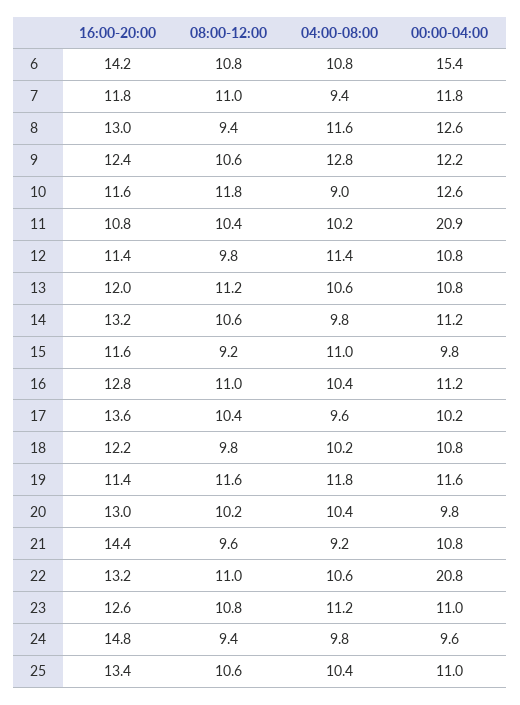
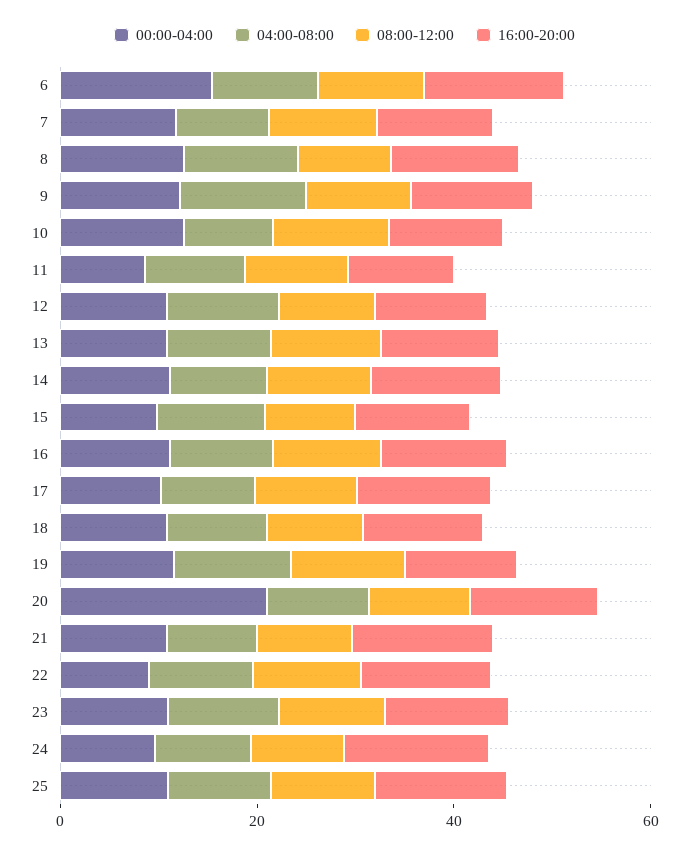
00:00-04:00, 11: 20.9 -> 10
00:00-04:00, 20: 9.8 -> 20
00:00-04:00, 22: 20.8 -> 10

